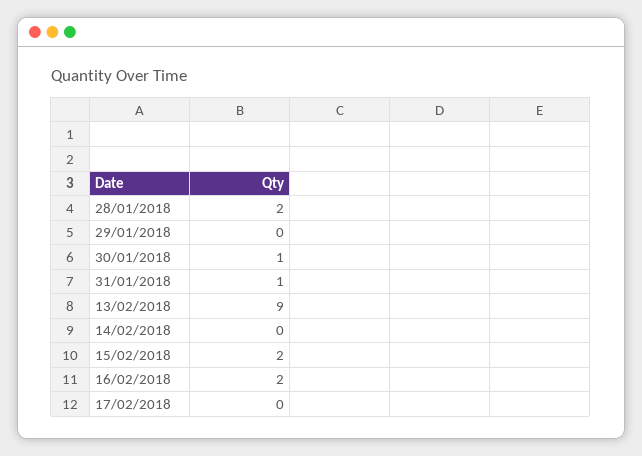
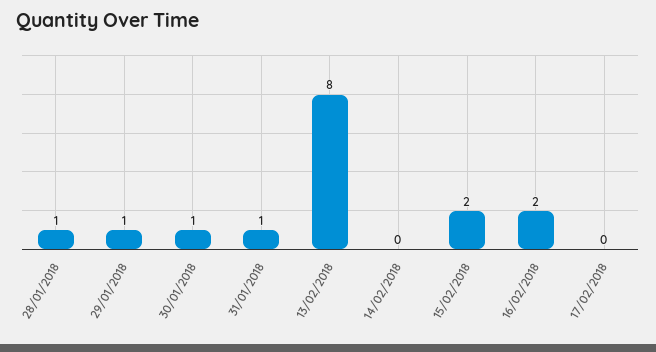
28/01/2018: 2 -> 1
29/01/2018: 0 -> 1
13/02/2018: 9 -> 8

